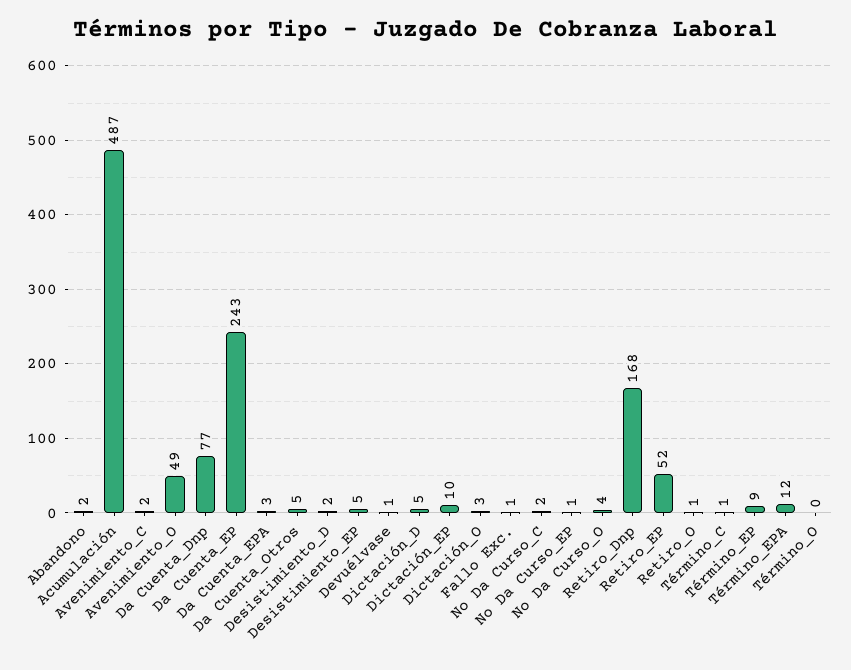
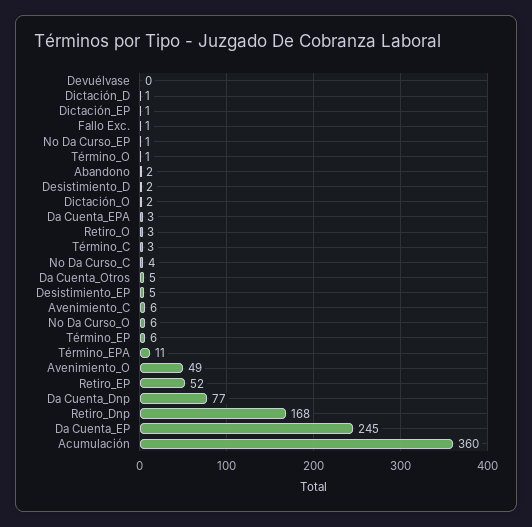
Acumulación: 487 -> 360
Avenimiento_C: 2 -> 6
Da Cuenta_EP: 243 -> 245
Devuélvase: 1 -> 0
Dictación_D: 5 -> 1
Dictación_EP: 10 -> 1
Dictación_O: 3 -> 2
No Da Curso_C: 2 -> 4
No Da Curso_O: 4 -> 6
Retiro_O: 1 -> 3
Término_C: 1 -> 3
Término_EP: 9 -> 6
Término_EPA: 12 -> 11
Término_O: 0 -> 1

